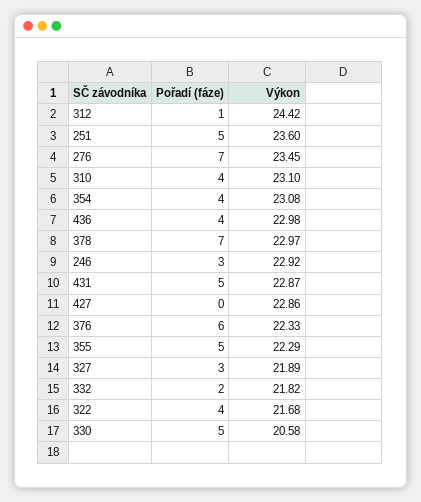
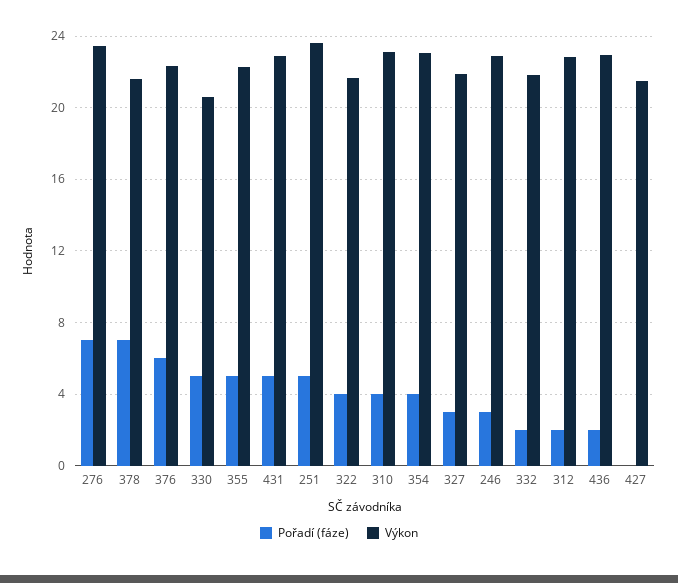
Pořadí (fáze), 312: 1 -> 2
Výkon, 312: 24.42 -> 23
Pořadí (fáze), 436: 4 -> 2
Výkon, 378: 22.97 -> 21.5
Výkon, 427: 22.86 -> 21.5

